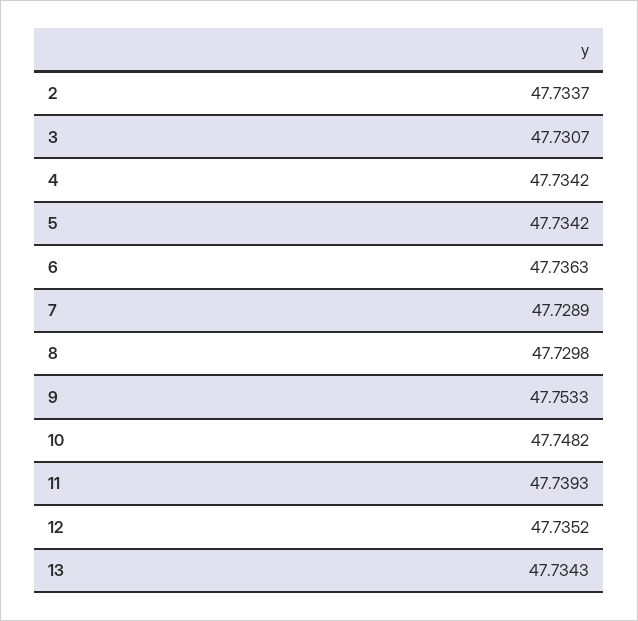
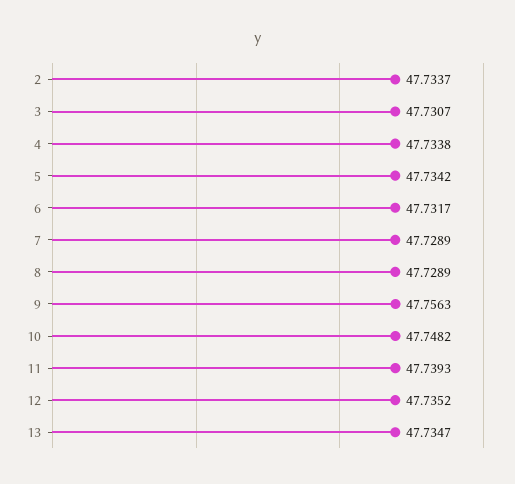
4: 47.7342 -> 47.7338
6: 47.7363 -> 47.7317
8: 47.7298 -> 47.7289
9: 47.7533 -> 47.7563
13: 47.7343 -> 47.7347

